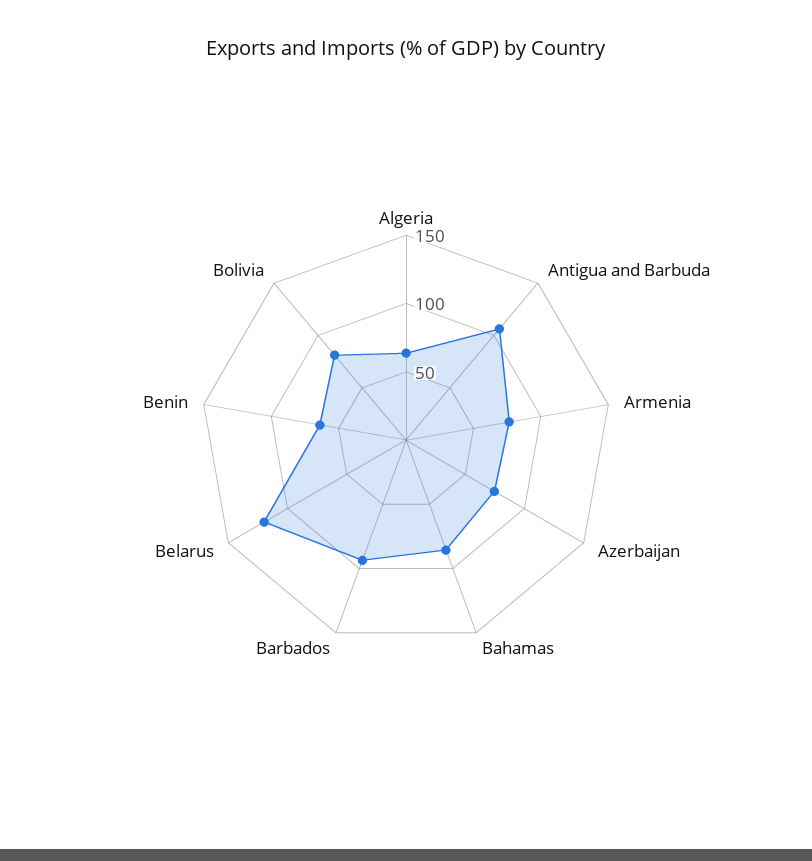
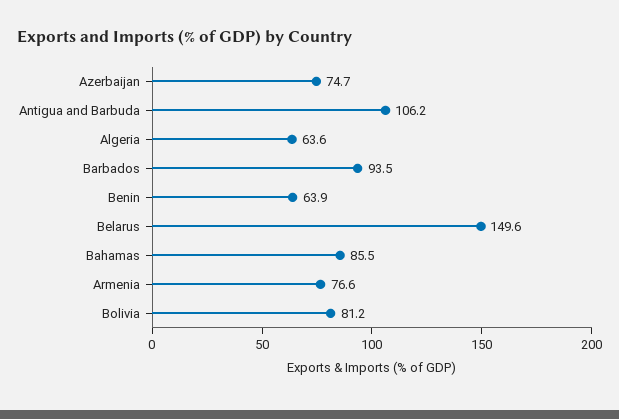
Belarus: 120 -> 149.6

